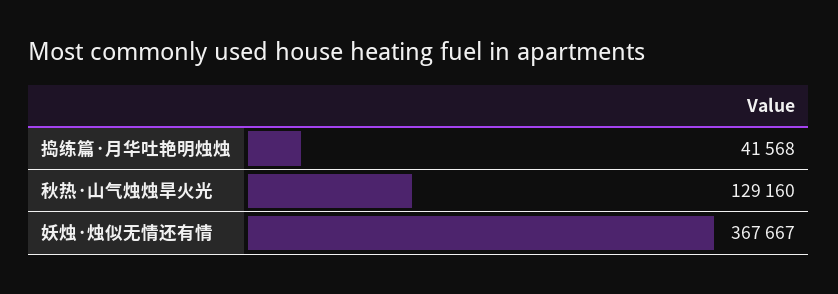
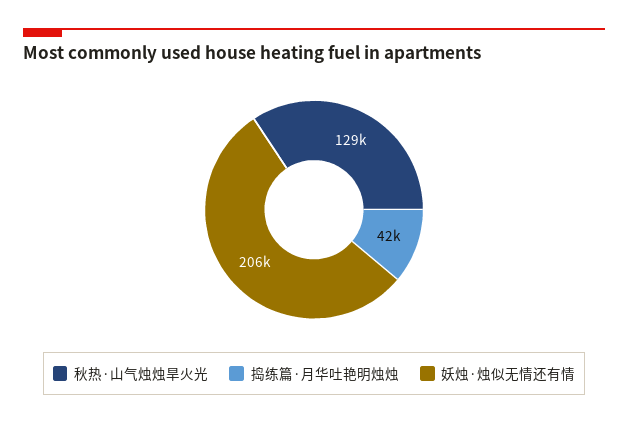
妖烛·烛似无情还有情: 367667 -> 206000

